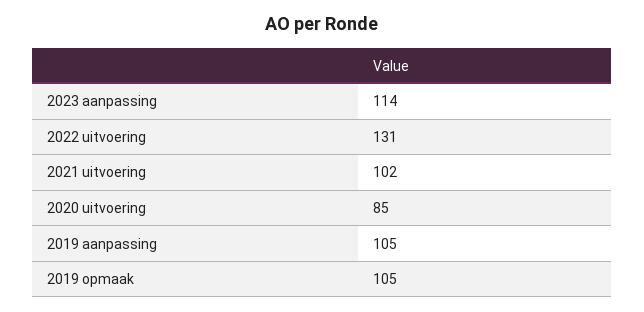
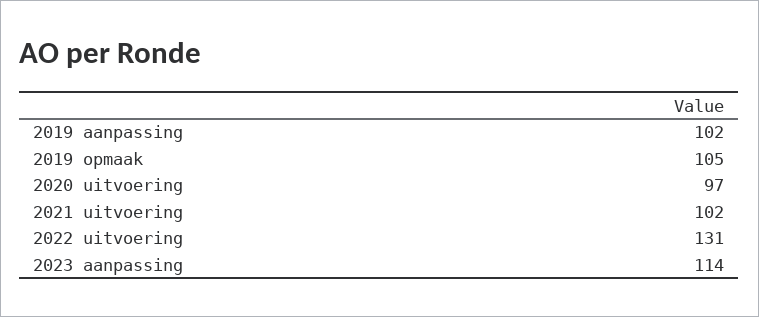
2020 uitvoering: 85 -> 97
2019 aanpassing: 105 -> 102

